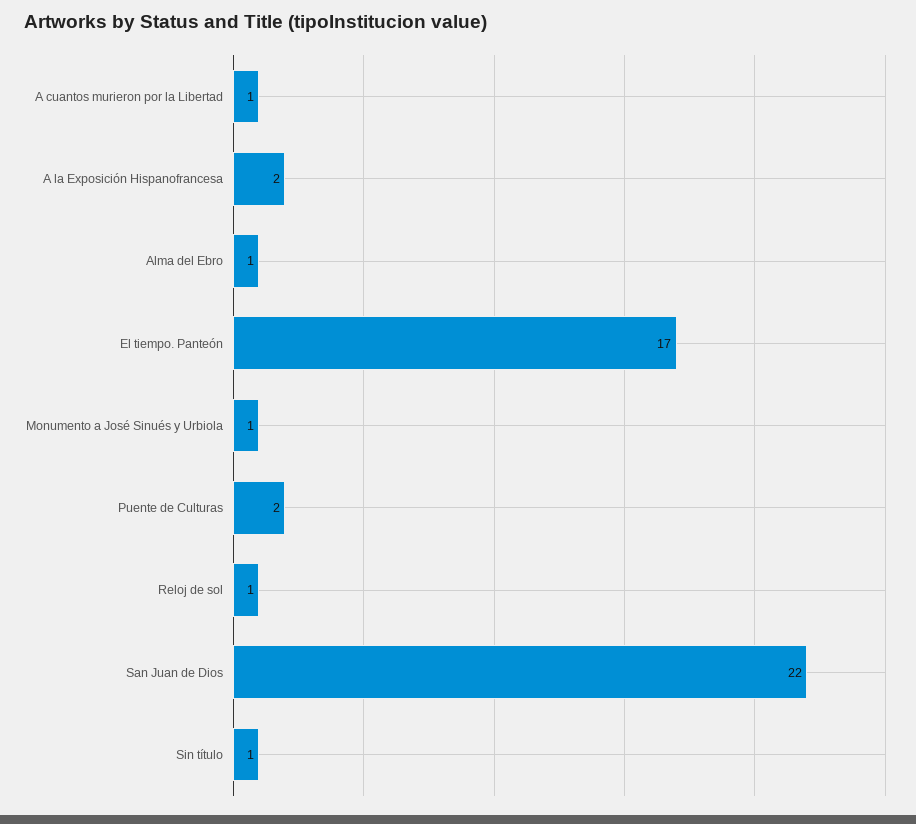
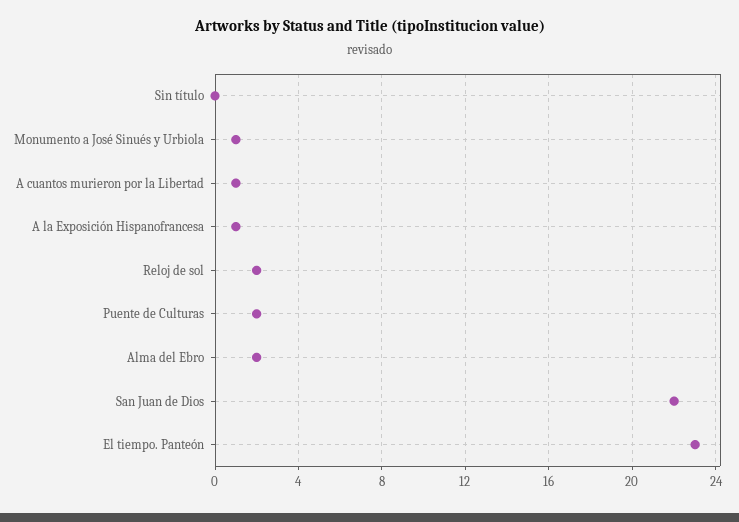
A la Exposición Hispanofrancesa: 2 -> 1
Alma del Ebro: 1 -> 2
El tiempo. Panteón: 17 -> 23
Reloj de sol: 1 -> 2
Sin título: 1 -> 0

